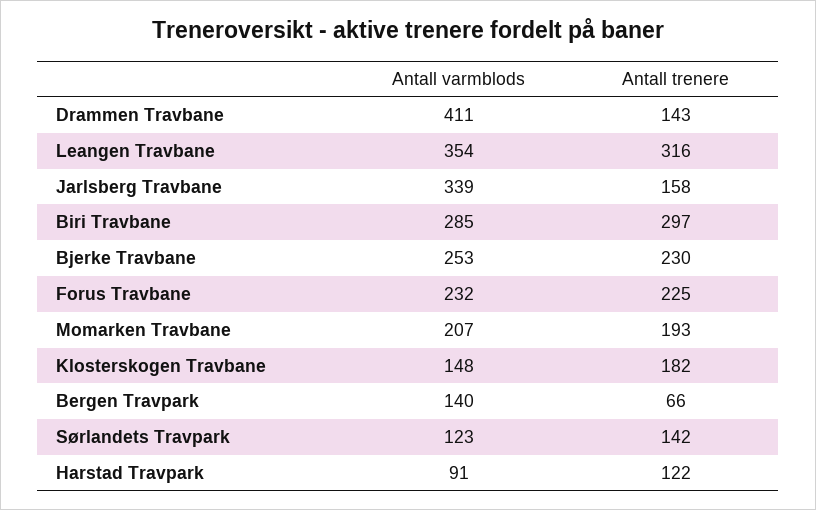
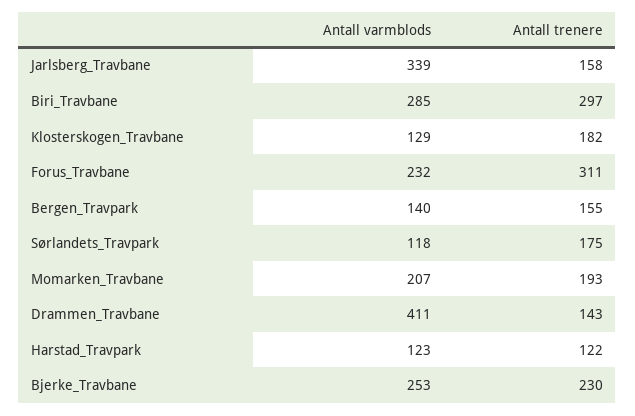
Antall varmblods, Leangen Travbane: 354 -> none
Antall trenere, Leangen Travbane: 316 -> none
Antall trenere, Forus Travbane: 225 -> 311
Antall varmblods, Klosterskogen Travbane: 148 -> 129
Antall trenere, Bergen Travpark: 66 -> 155
Antall varmblods, Sørlandets Travpark: 123 -> 118
Antall trenere, Sørlandets Travpark: 142 -> 175
Antall varmblods, Harstad Travpark: 91 -> 123

